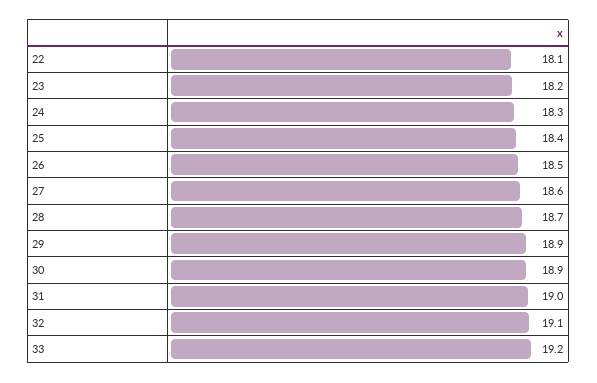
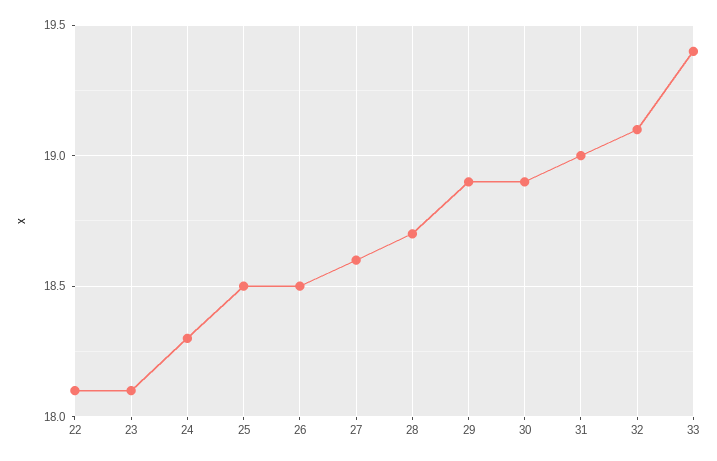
23: 18.2 -> 18.1
25: 18.4 -> 18.5
33: 19.2 -> 19.4

